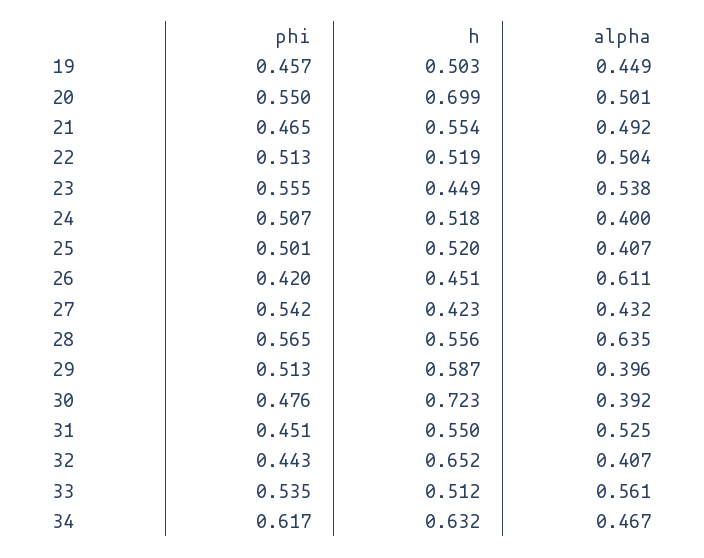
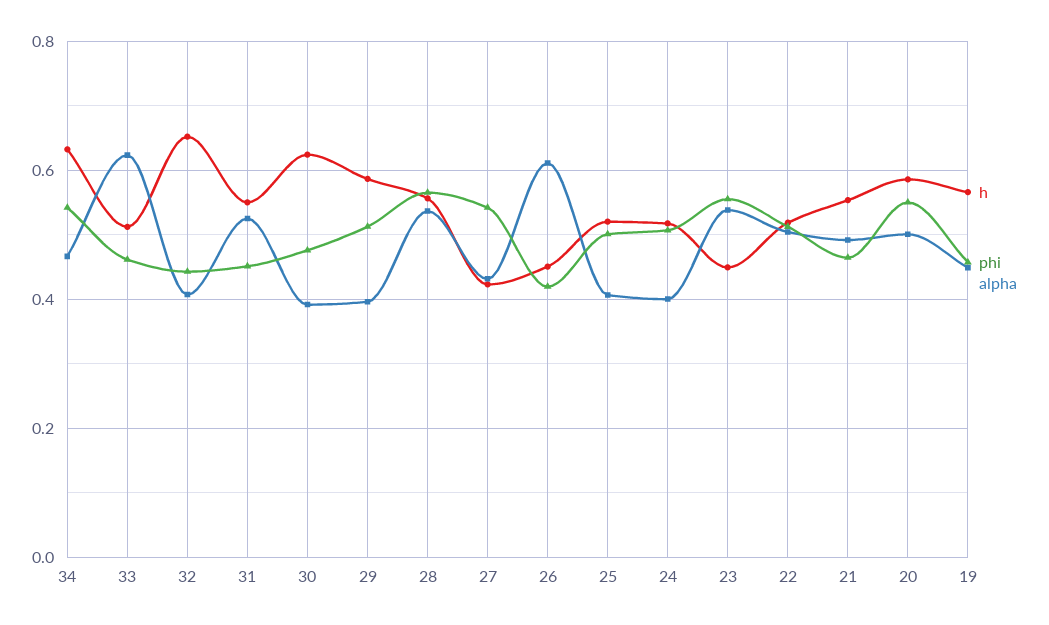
h, 19: 0.503 -> 0.56
h, 20: 0.699 -> 0.58
alpha, 28: 0.635 -> 0.54
h, 30: 0.723 -> 0.62
phi, 33: 0.535 -> 0.46
alpha, 33: 0.561 -> 0.62
phi, 34: 0.617 -> 0.54

